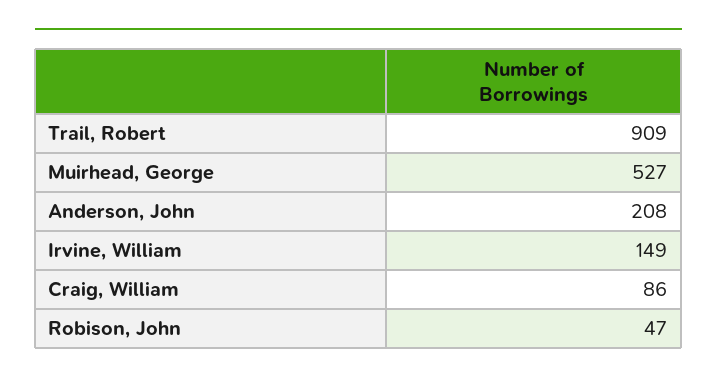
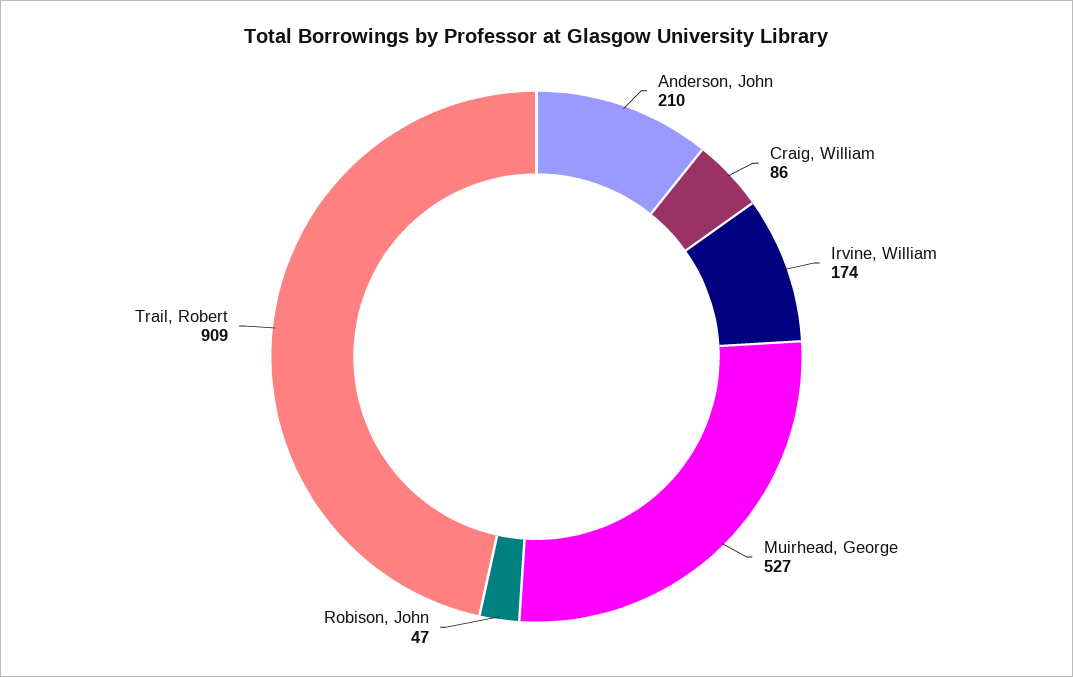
Anderson, John: 208 -> 210
Irvine, William: 149 -> 174

